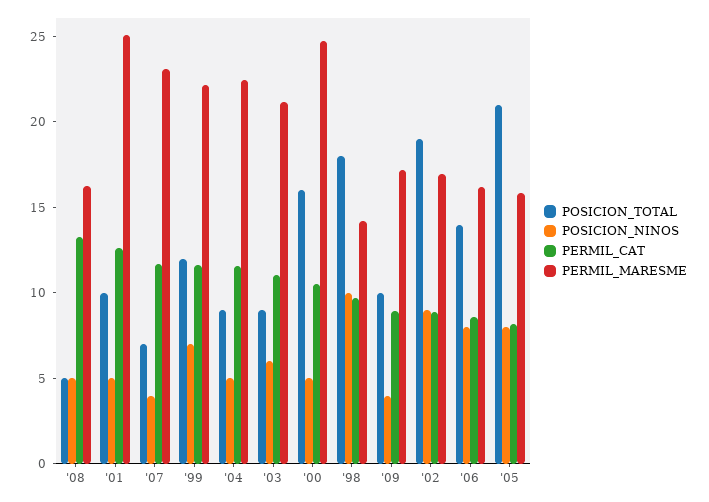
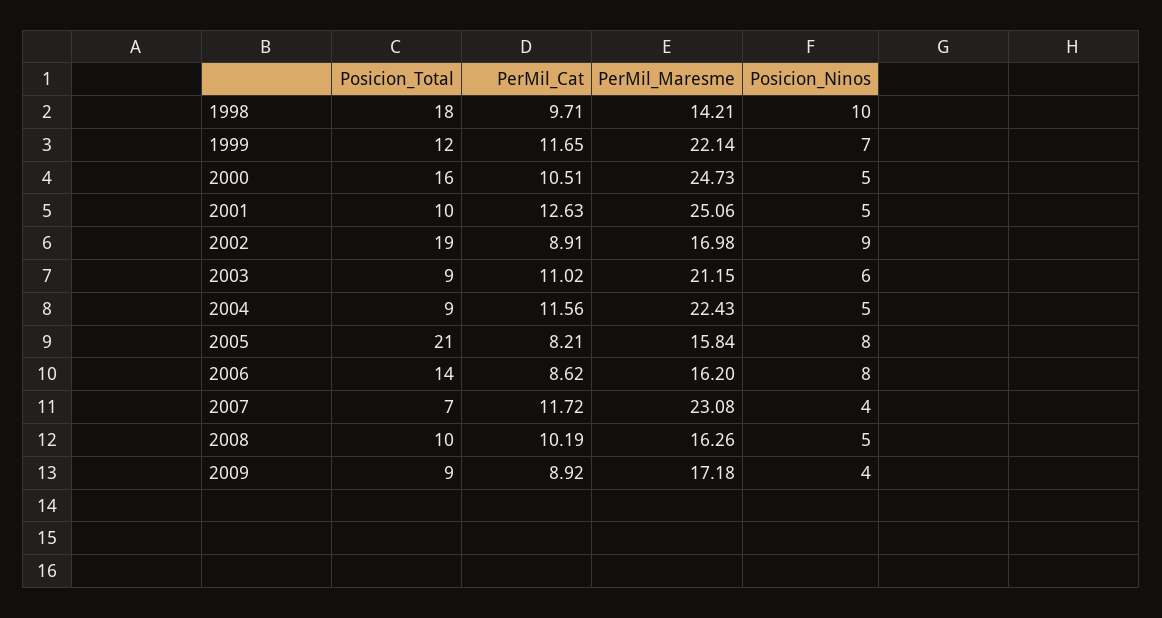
POSICION_TOTAL, '08: 5 -> 10
PERMIL_CAT, '08: 13 -> 10.19
POSICION_TOTAL, '09: 10 -> 9

